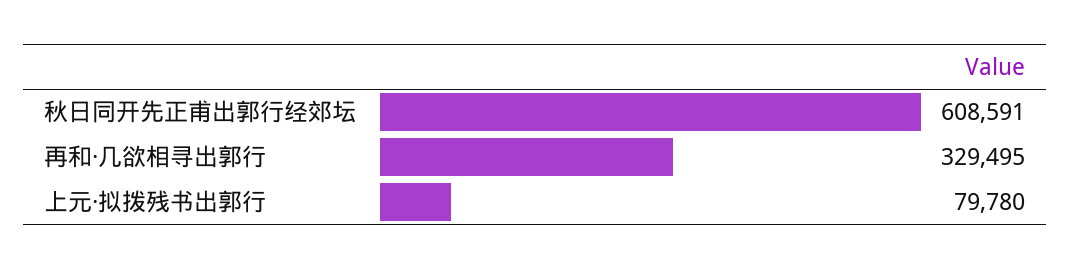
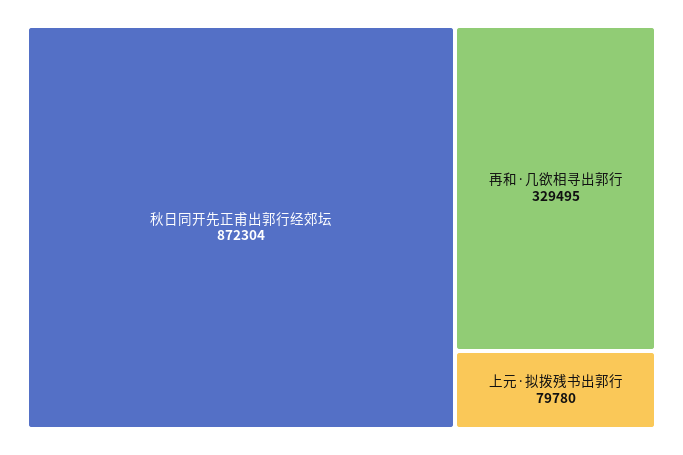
秋日同开先正甫出郭行经郊坛: 608591 -> 872304

